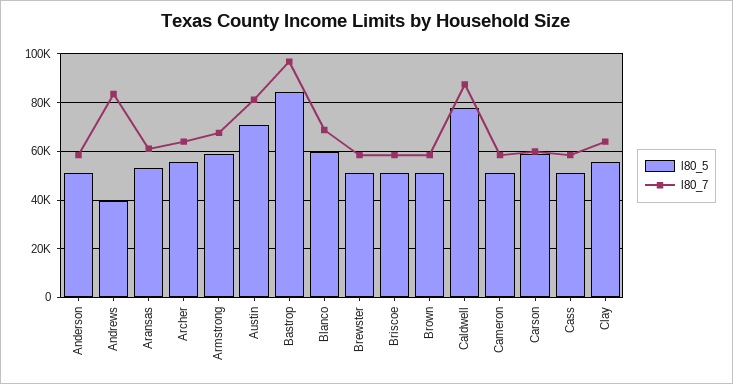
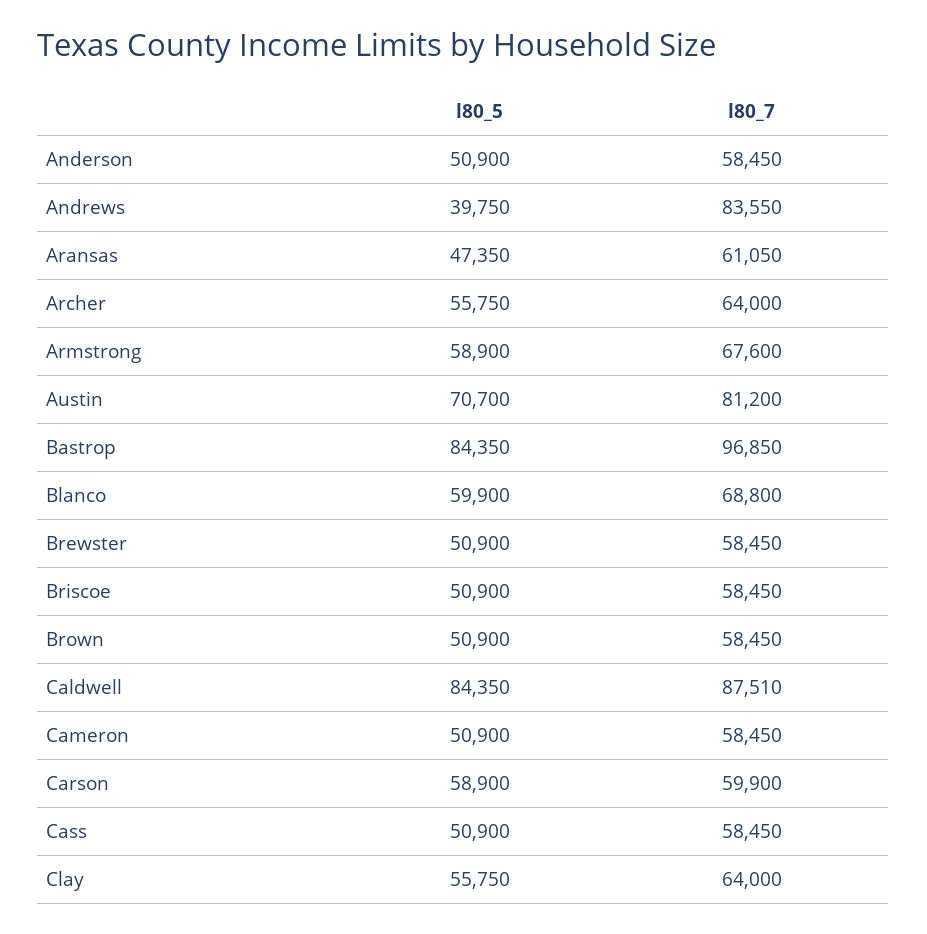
l80_5, Aransas: 52500 -> 47350
l80_5, Caldwell: 77500 -> 84350

